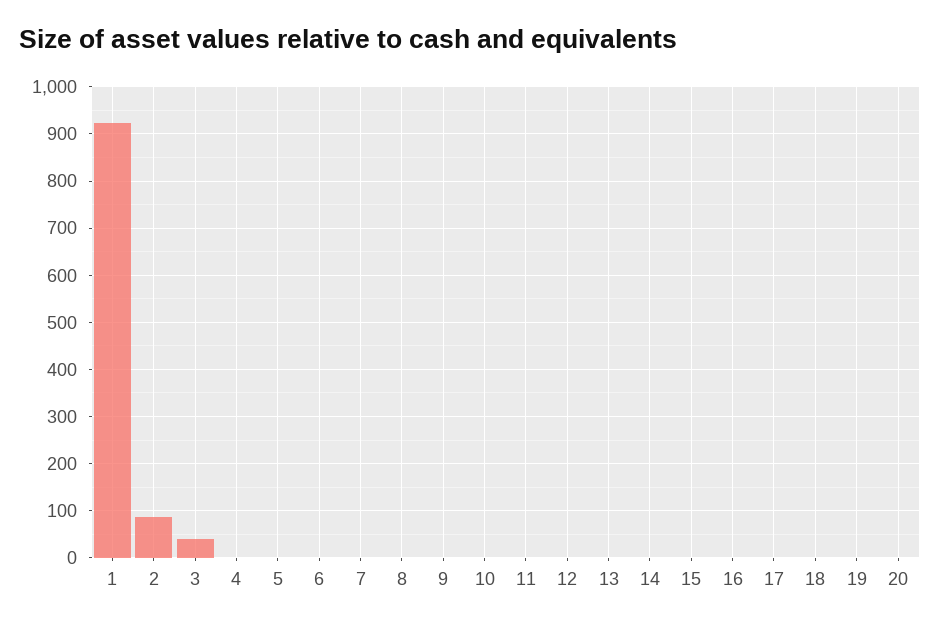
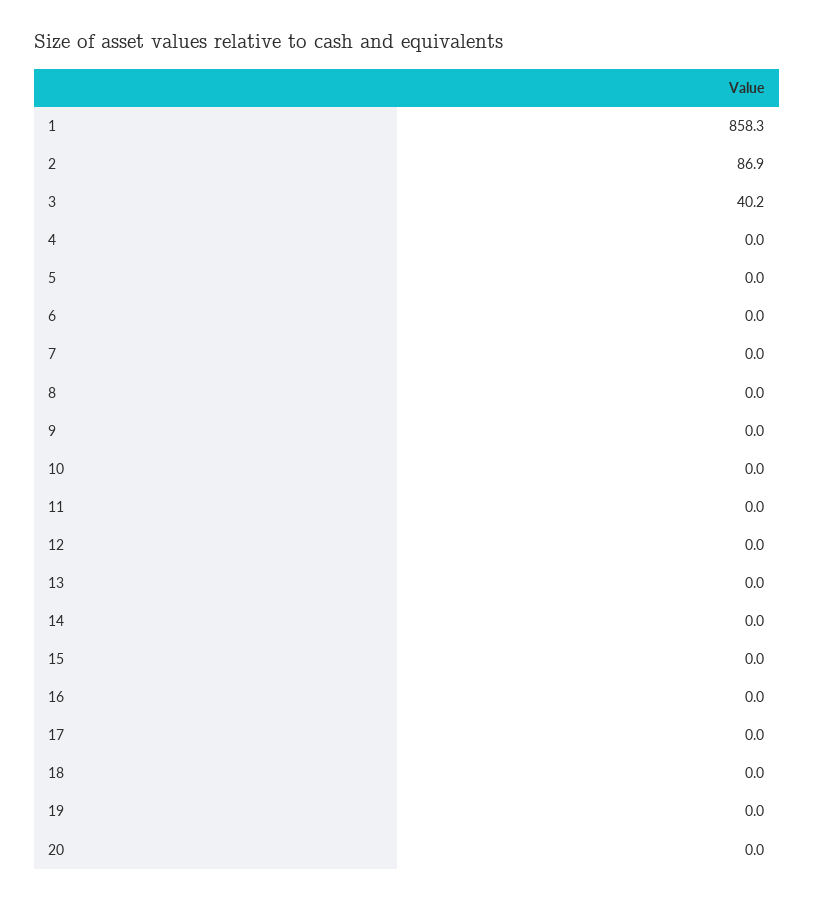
1: 920 -> 858.3

